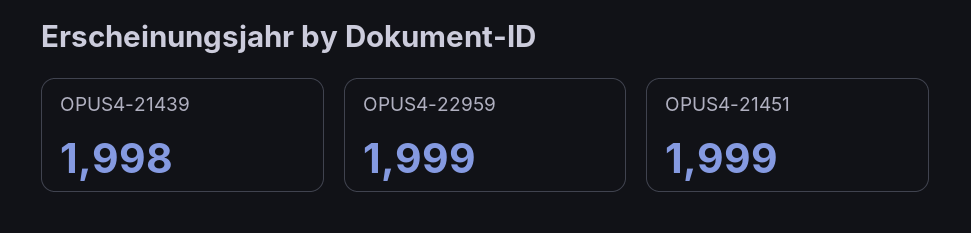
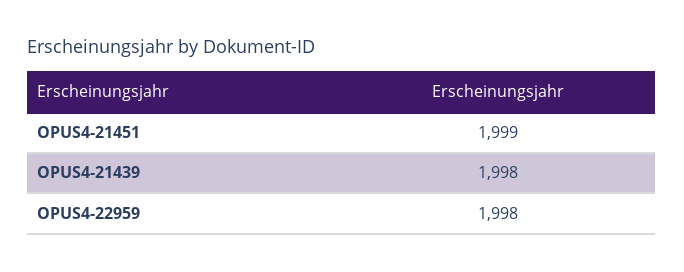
OPUS4-22959: 1999 -> 1998

